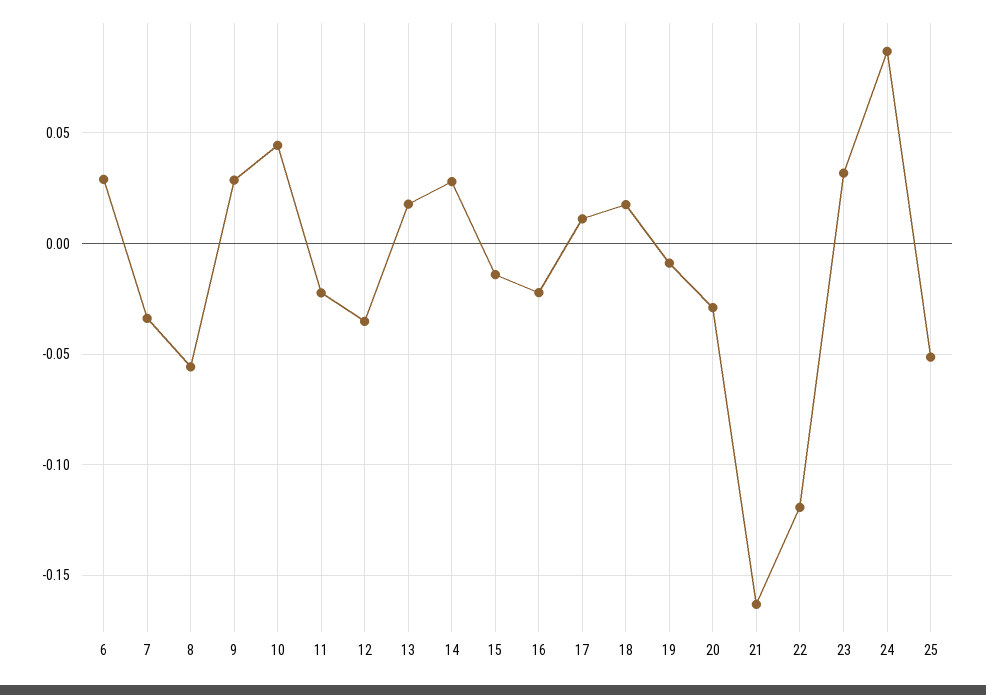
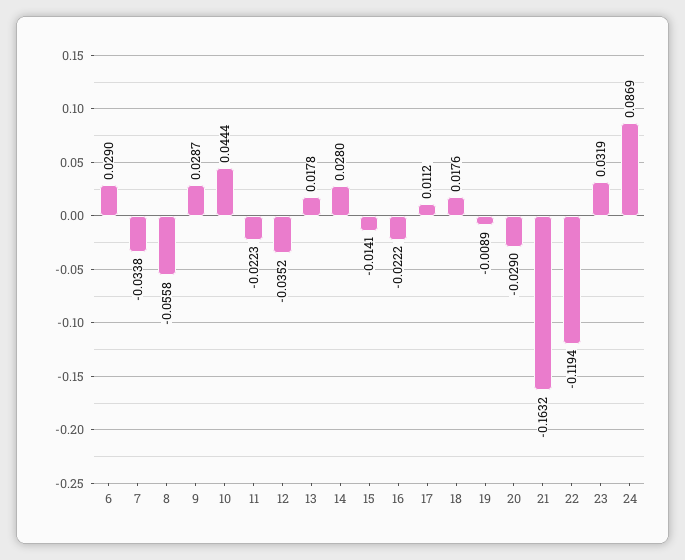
25: -0.05 -> none

